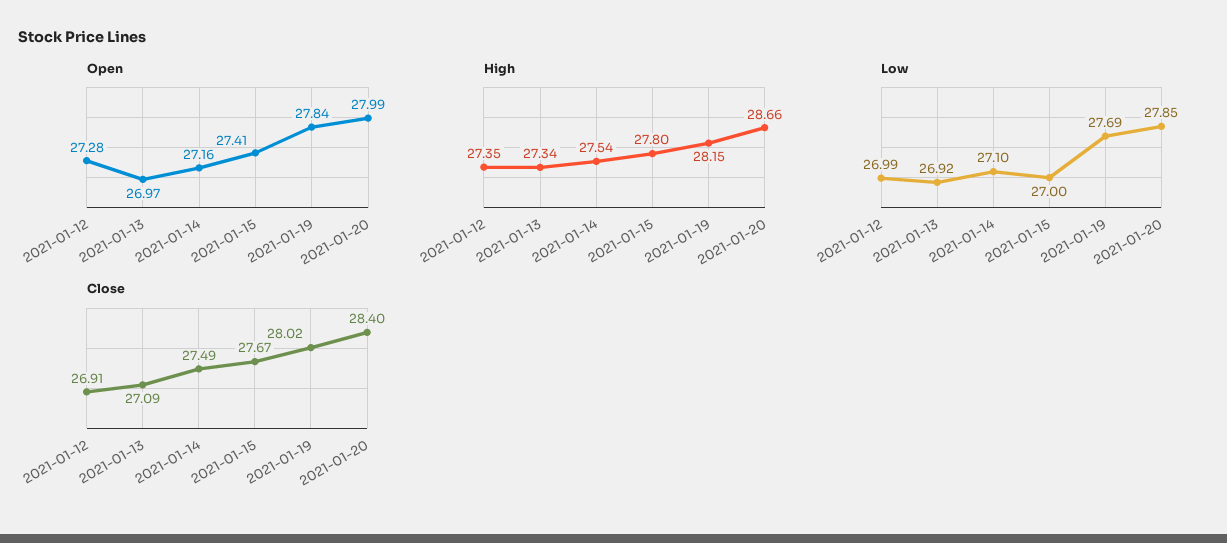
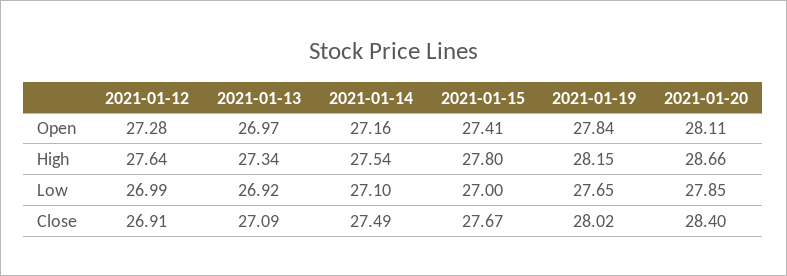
Open, 2021-01-20: 27.99 -> 28.11
High, 2021-01-12: 27.35 -> 27.64
Low, 2021-01-19: 27.69 -> 27.65

